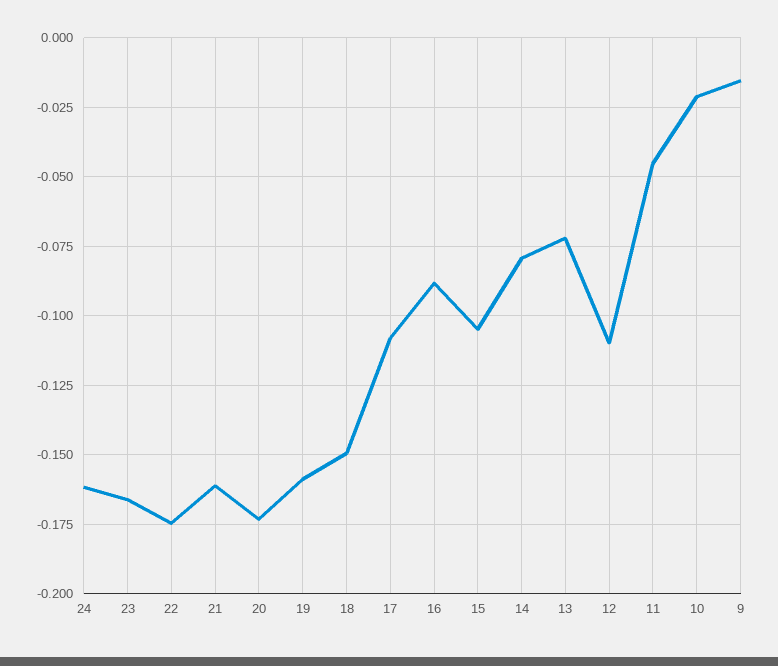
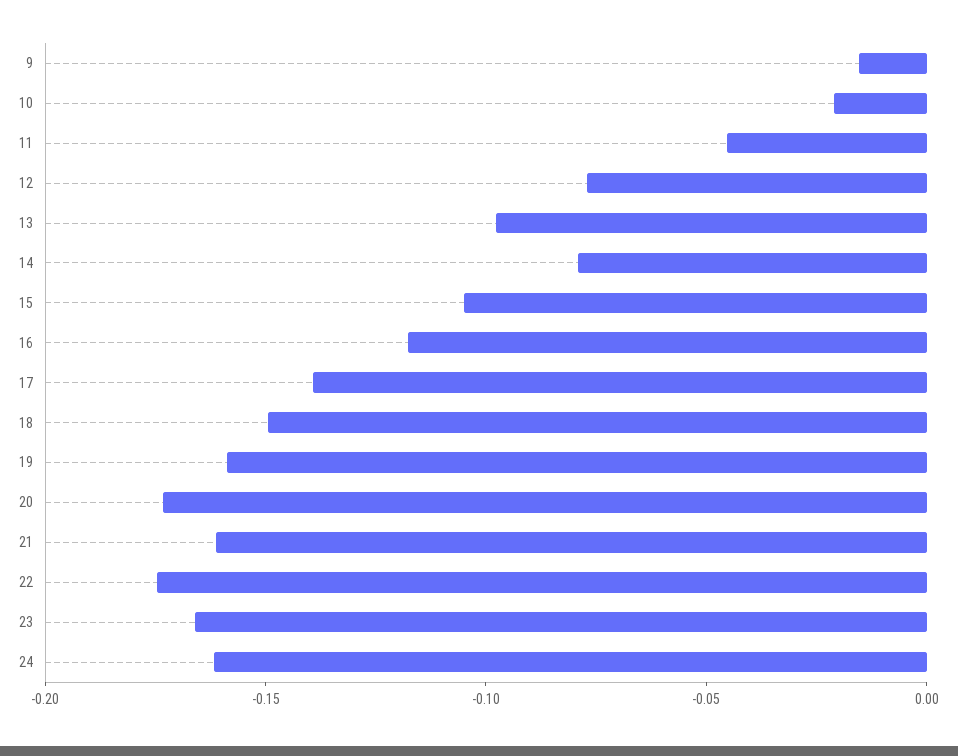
17: -0.1075 -> -0.14
16: -0.0875 -> -0.12
13: -0.0725 -> -0.1
12: -0.11 -> -0.08

